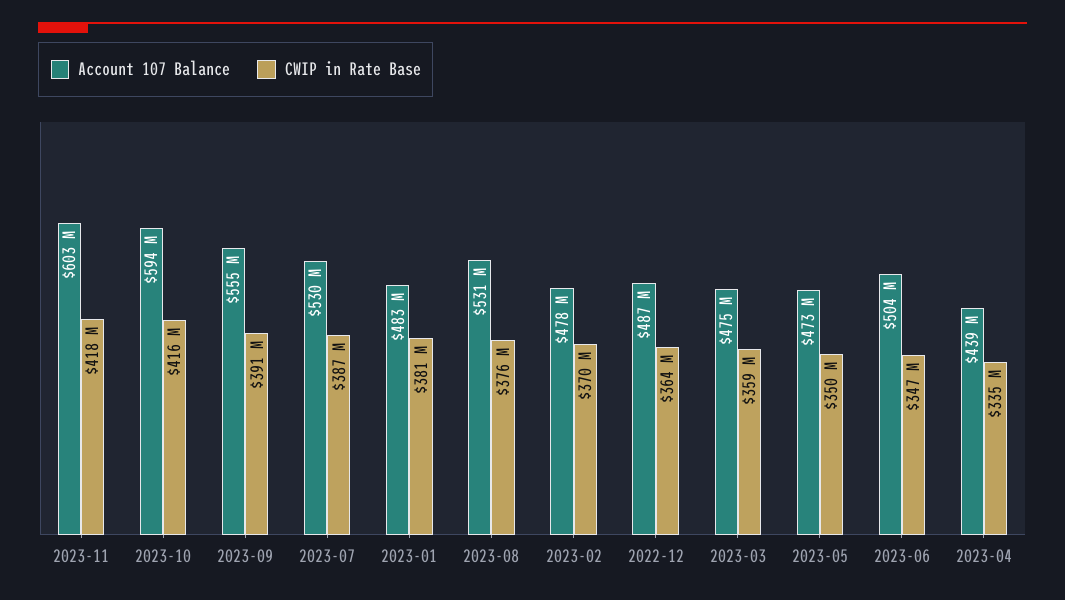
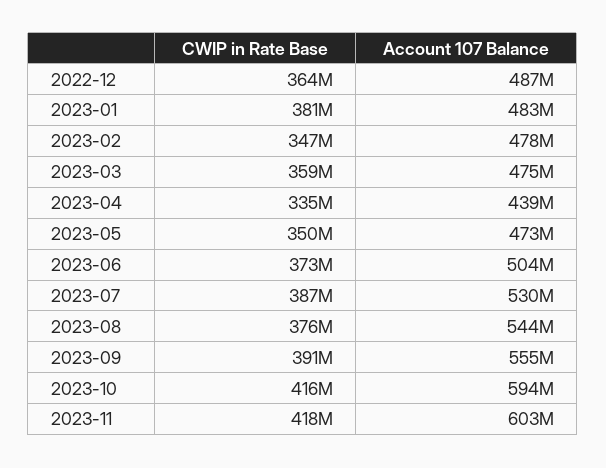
Account 107 Balance, 2023-08: 531000000 -> 544000000
CWIP in Rate Base, 2023-02: 370000000 -> 347000000
CWIP in Rate Base, 2023-06: 347000000 -> 373000000

